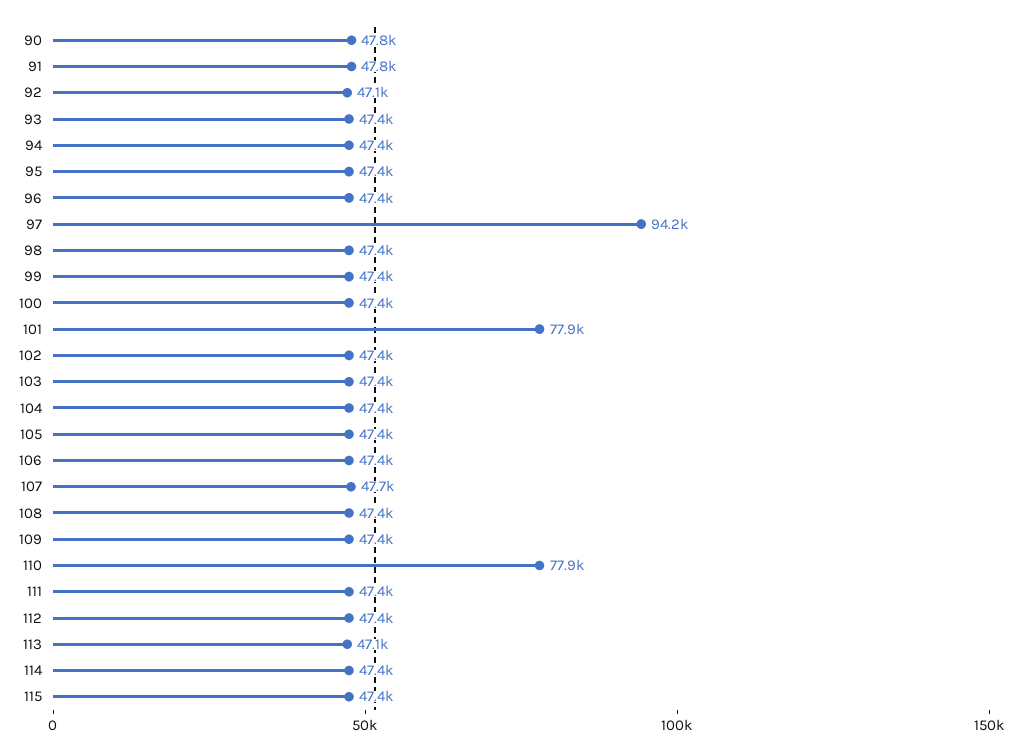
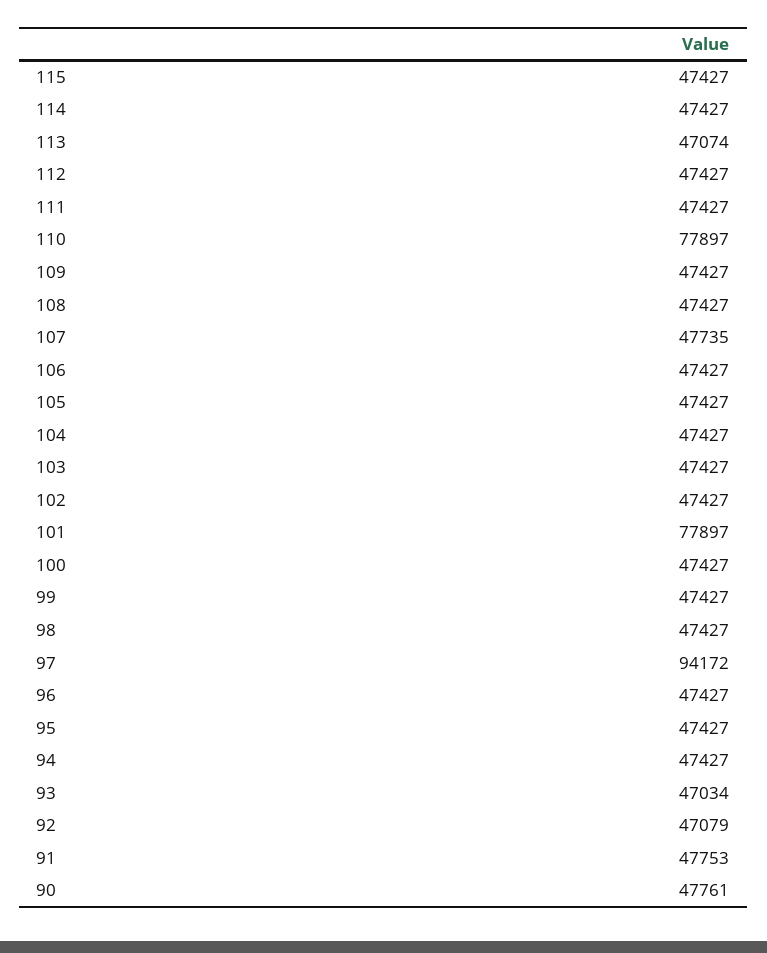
93: 47400 -> 47034

